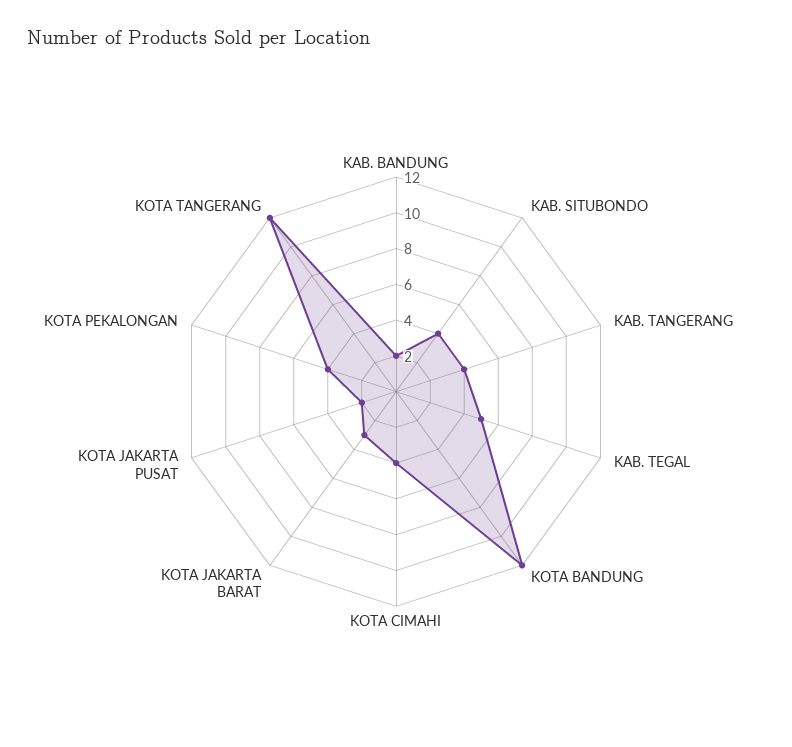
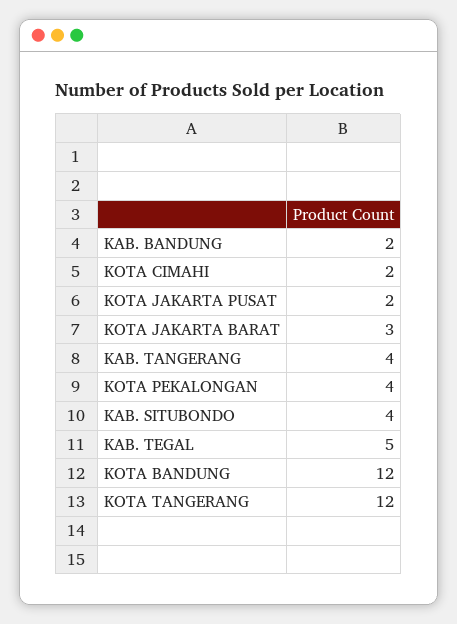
KOTA CIMAHI: 4 -> 2

